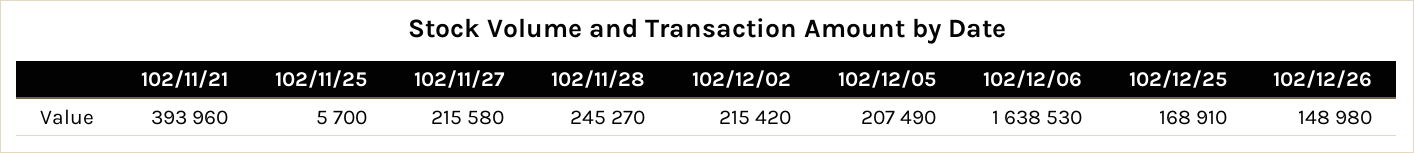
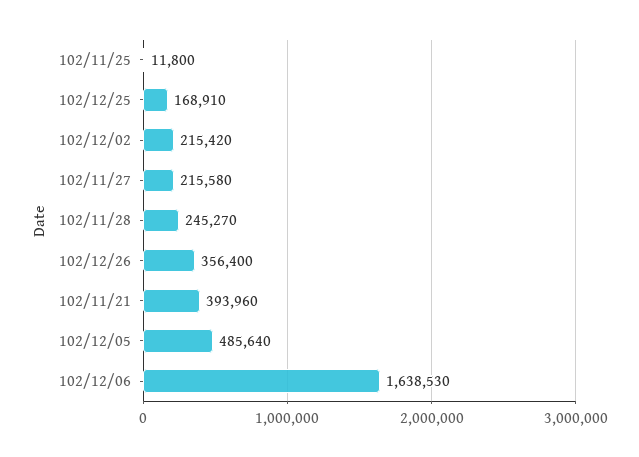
102/11/25: 5700 -> 11800
102/12/05: 207490 -> 485640
102/12/26: 148980 -> 356400

